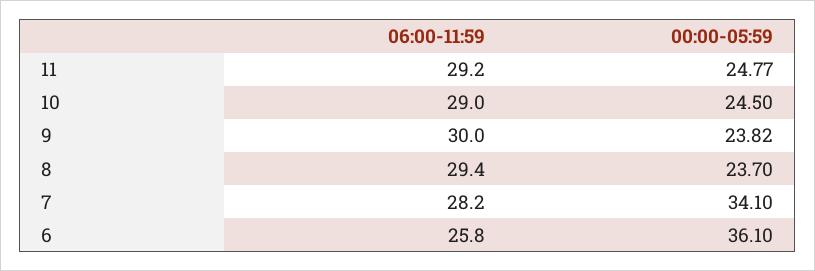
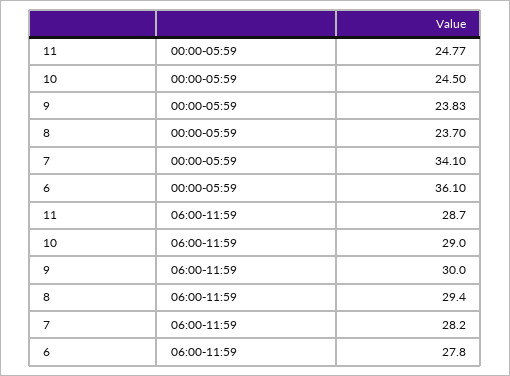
06:00-11:59, 11: 29.2 -> 28.7
00:00-05:59, 9: 23.82 -> 23.83
06:00-11:59, 6: 25.8 -> 27.8

